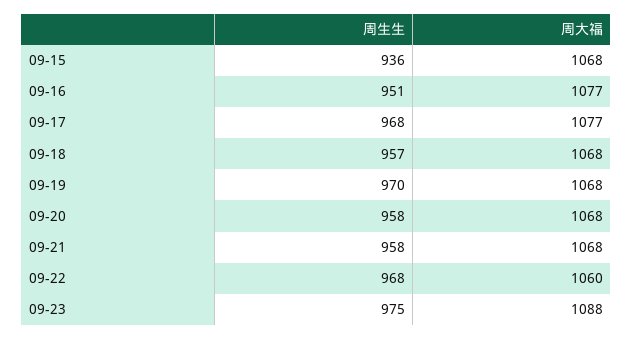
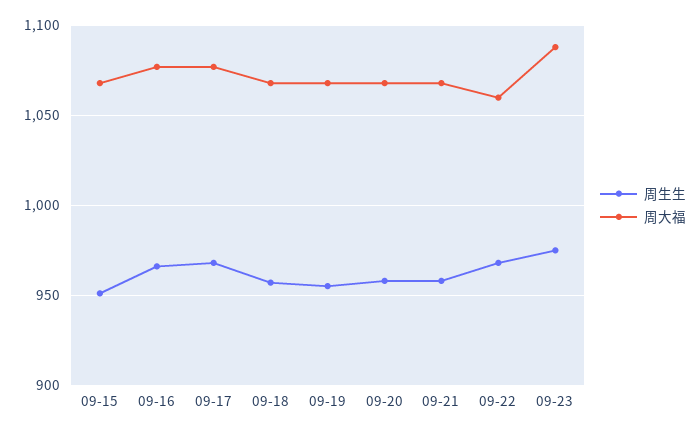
周生生, 09-15: 936 -> 950
周生生, 09-16: 951 -> 965
周生生, 09-19: 970 -> 955

